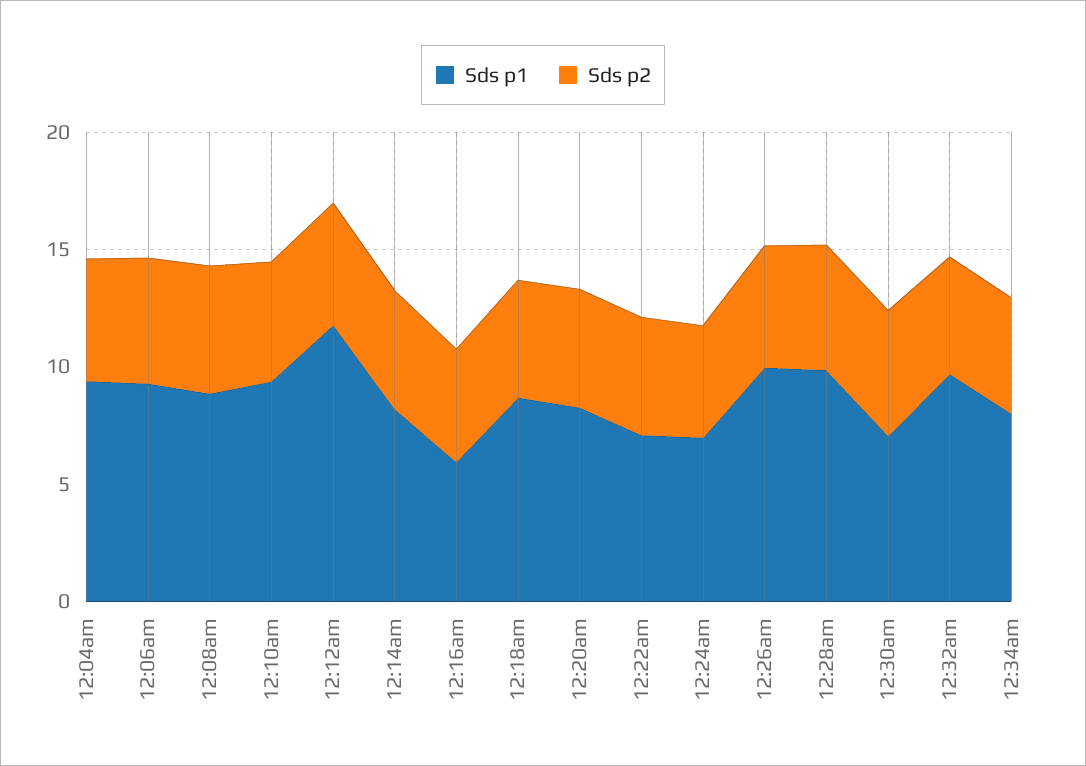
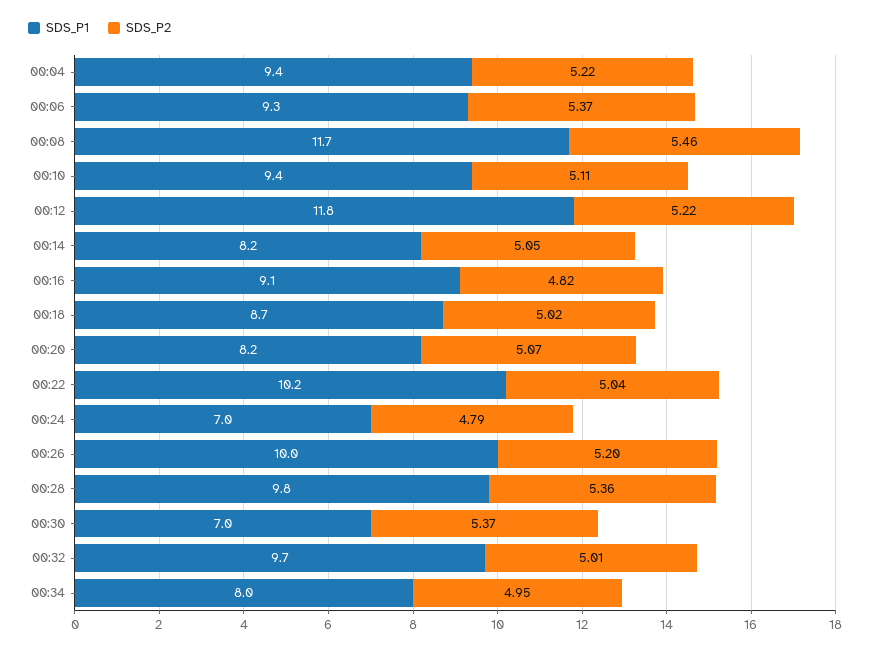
Sds p1, 12:08am: 9 -> 11.7
Sds p1, 12:16am: 6 -> 9.1
Sds p1, 12:22am: 7 -> 10.2

